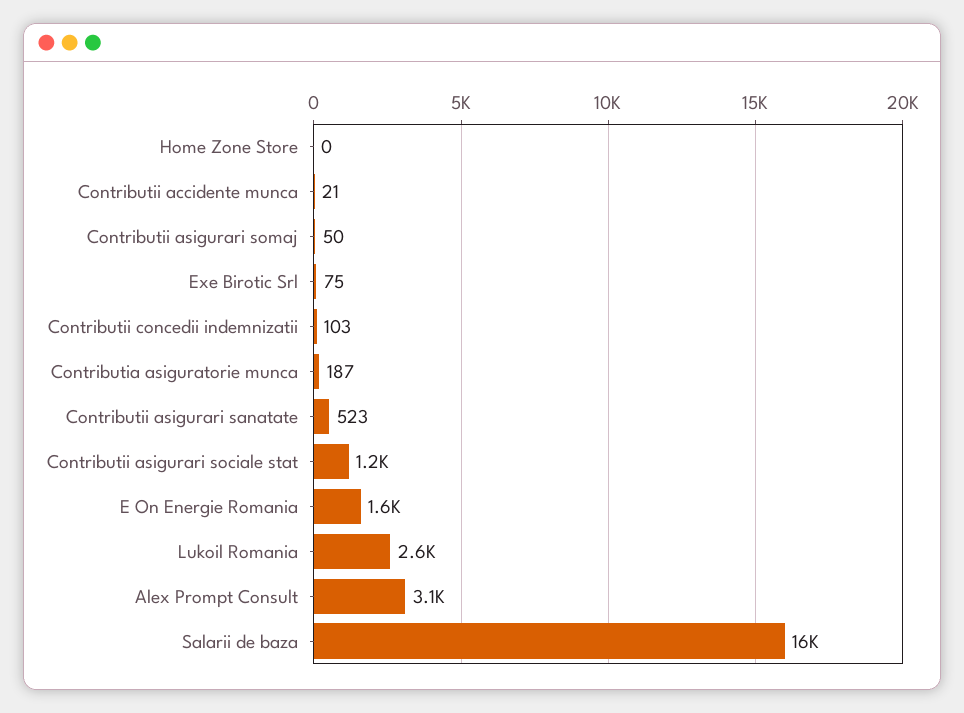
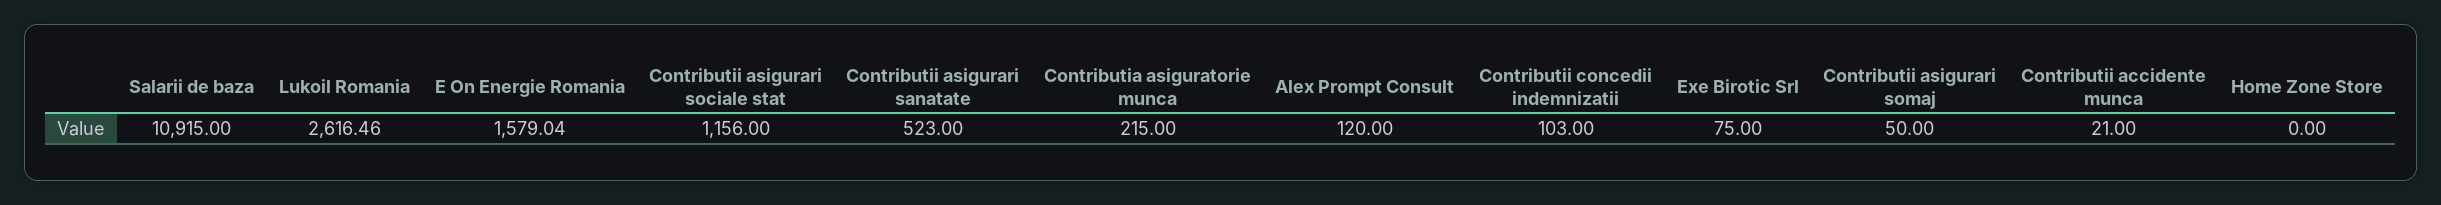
Contributia asiguratorie munca: 187 -> 215
Alex Prompt Consult: 3100 -> 120
Salarii de baza: 16000 -> 10915

